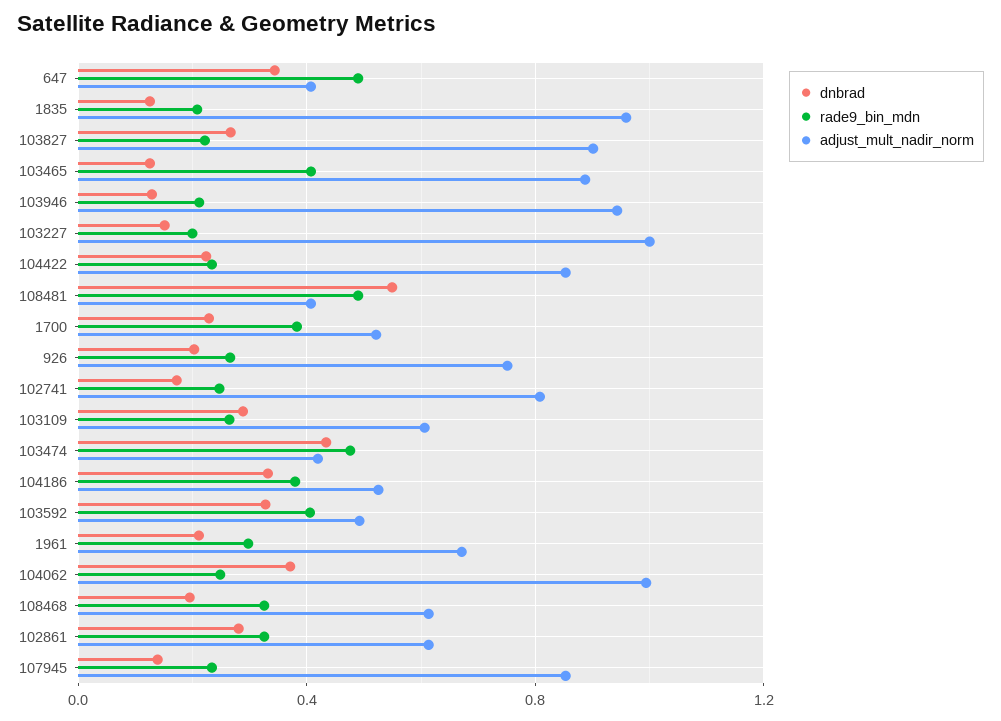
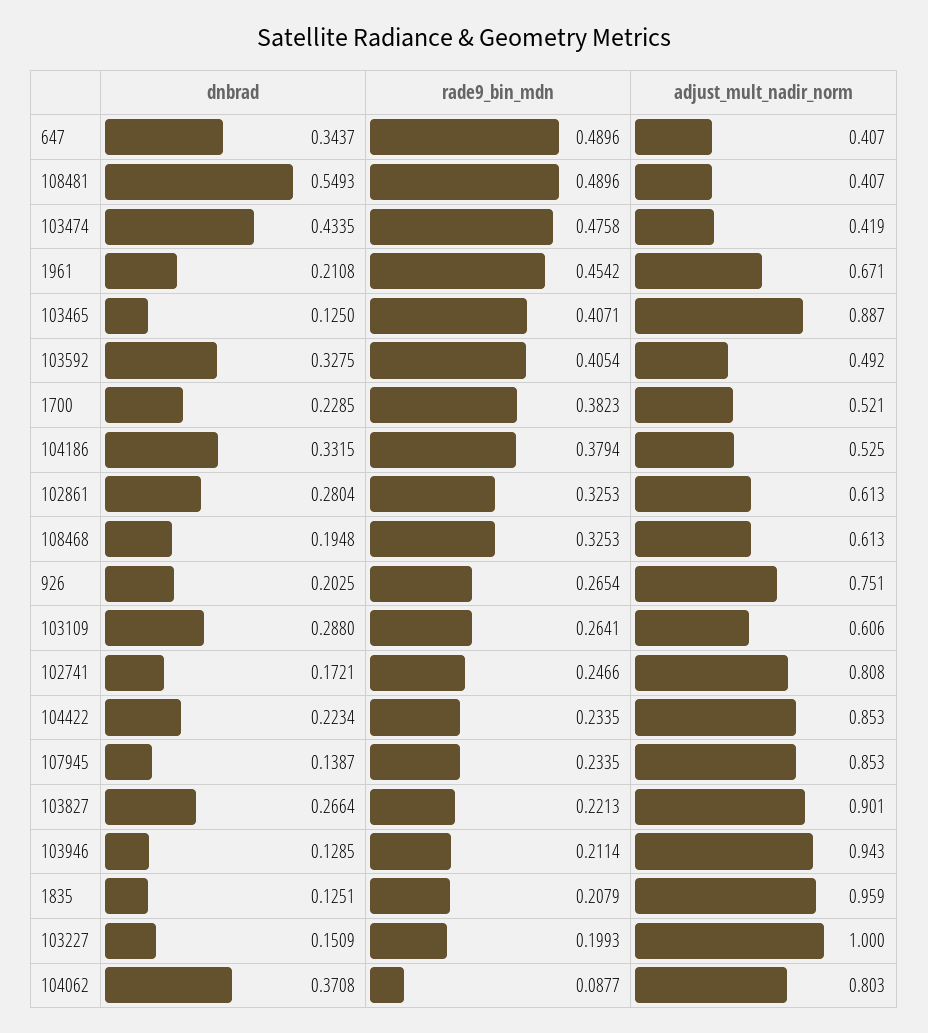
rade9_bin_mdn, 1961: 0.3 -> 0.4542
rade9_bin_mdn, 104062: 0.25 -> 0.0877
adjust_mult_nadir_norm, 104062: 1 -> 0.803

